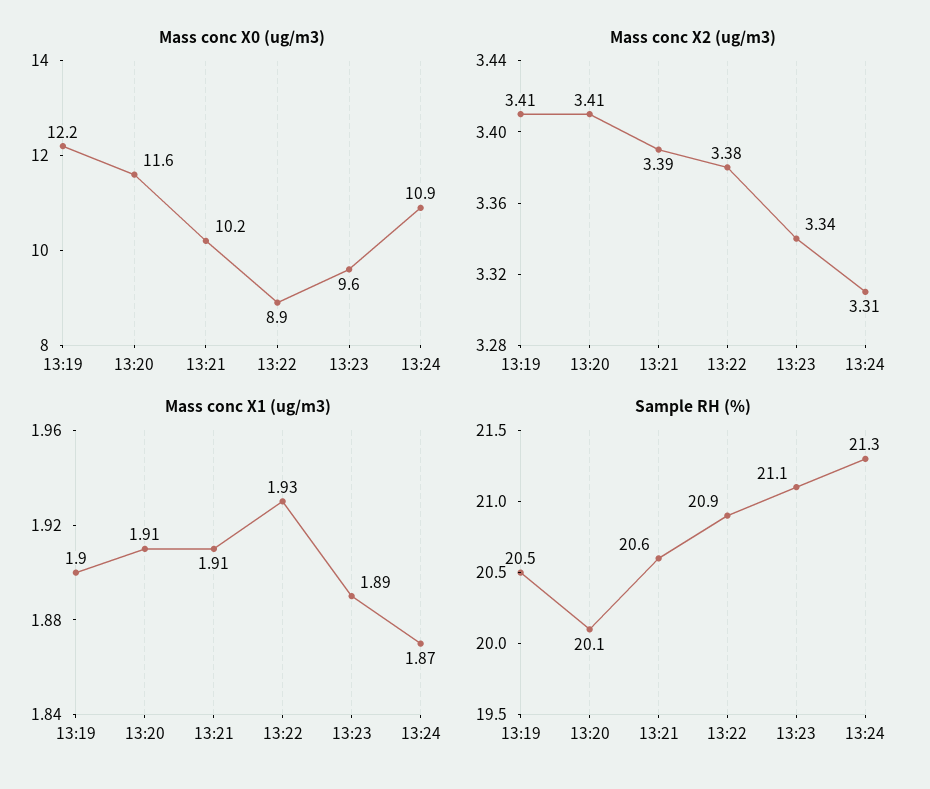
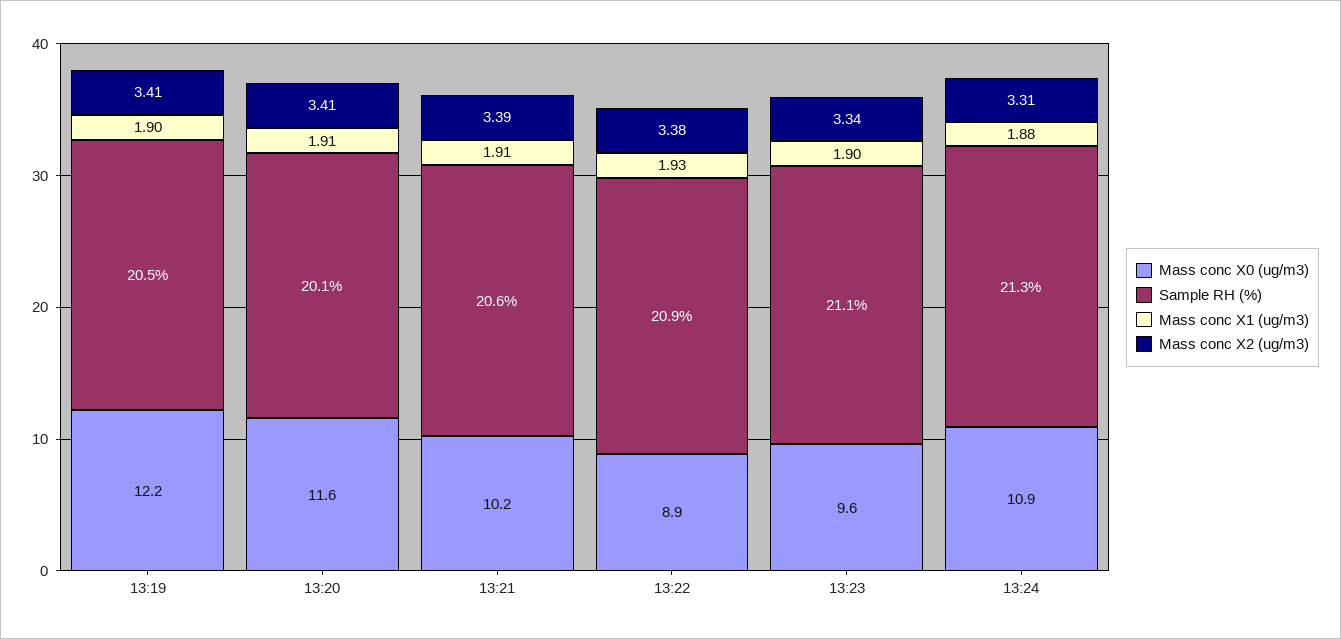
Mass conc X1 (ug/m3), 13:23: 1.89 -> 1.9
Mass conc X1 (ug/m3), 13:24: 1.87 -> 1.88

